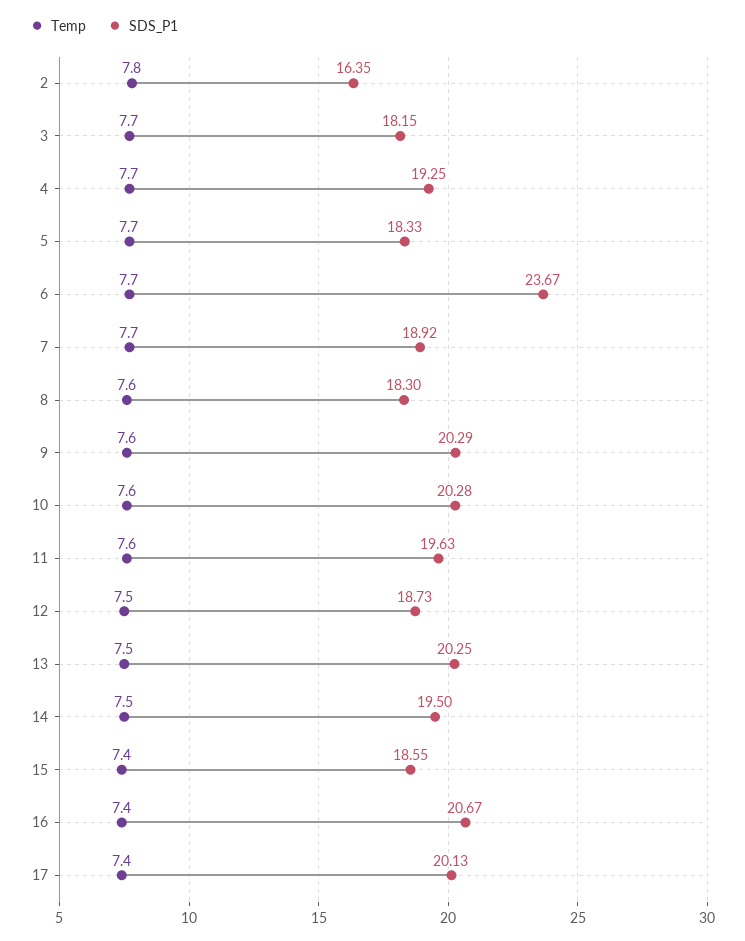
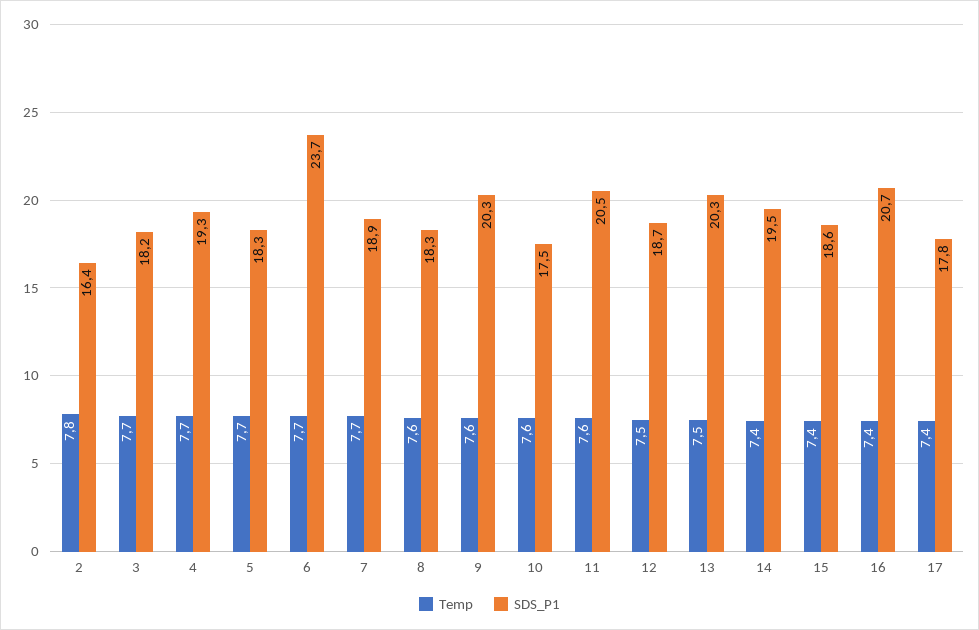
SDS_P1, 10: 20.28 -> 17.5
SDS_P1, 11: 19.63 -> 20.5
Temp, 14: 7.5 -> 7.4
SDS_P1, 17: 20.13 -> 17.8

